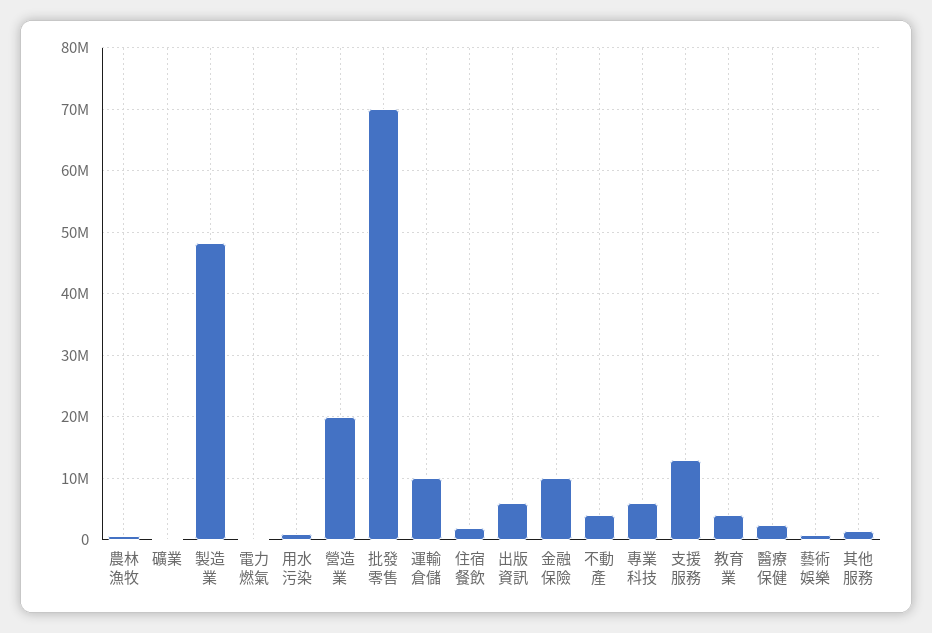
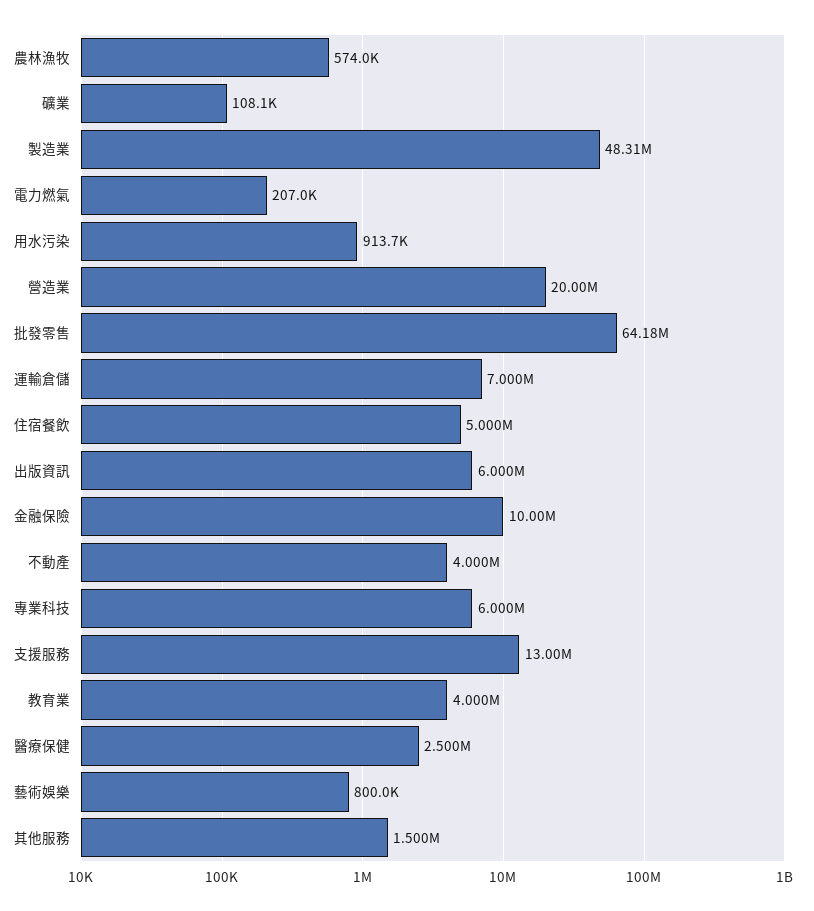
批發零售: 70000000 -> 64180000
運輸倉儲: 10000000 -> 7000000
住宿餐飲: 2000000 -> 5000000

